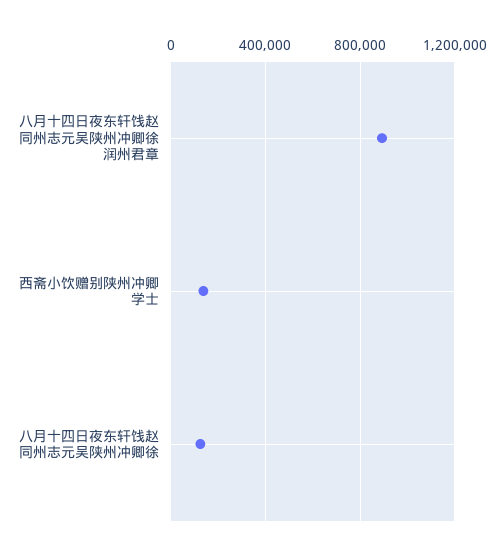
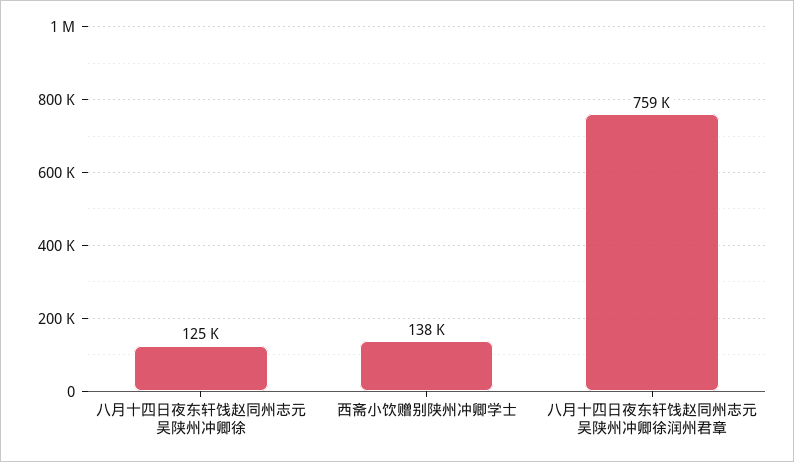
八月十四日夜东轩饯赵同州志元吴陕州冲卿徐润州君章: 900000 -> 759000

